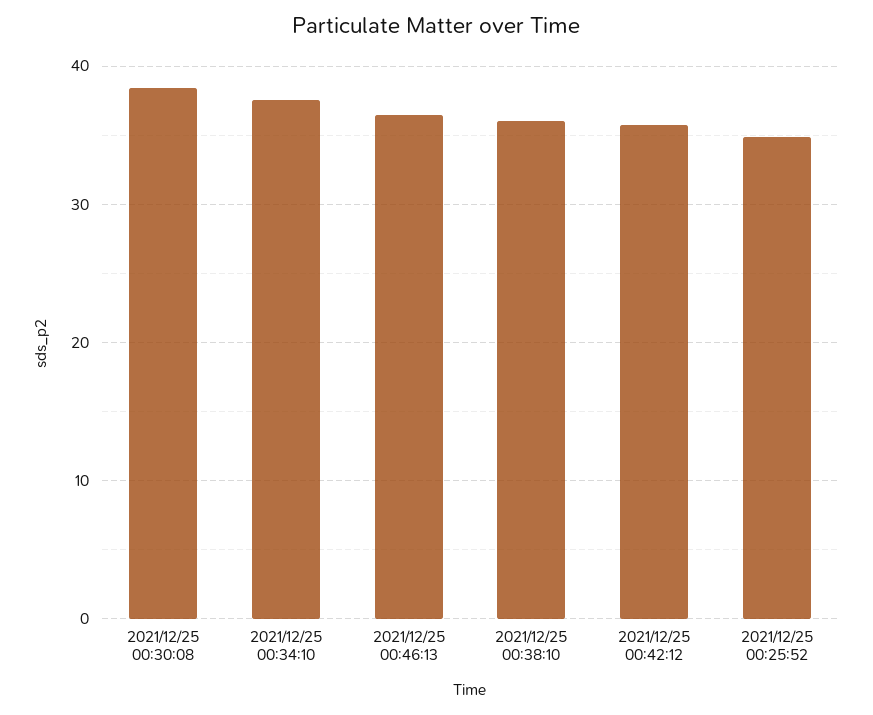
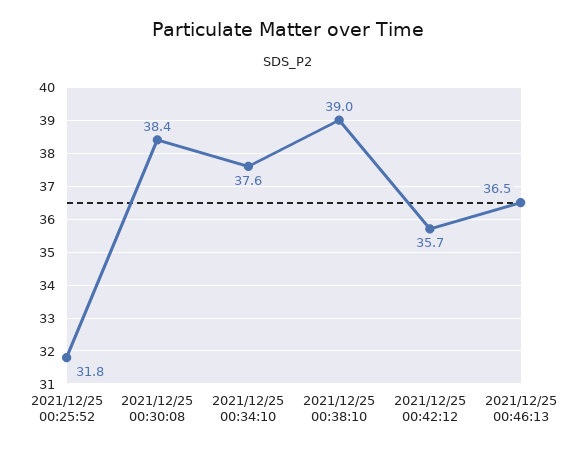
2021/12/25 00:38:10: 36 -> 39
2021/12/25 00:25:52: 35 -> 31.8

